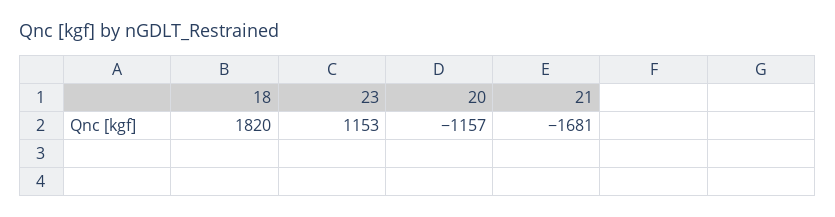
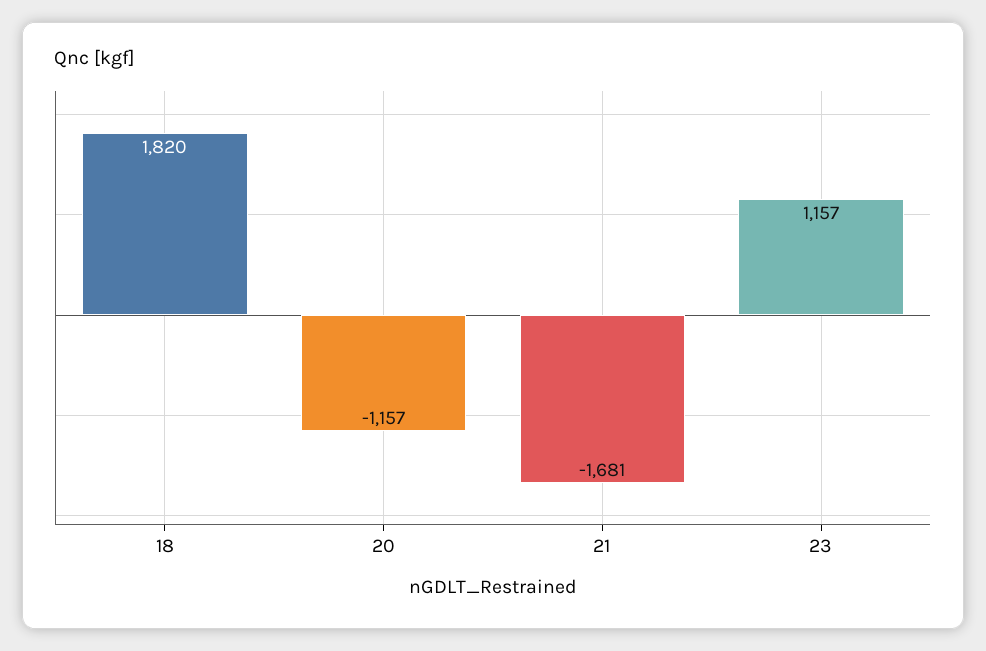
23: 1153 -> 1157

